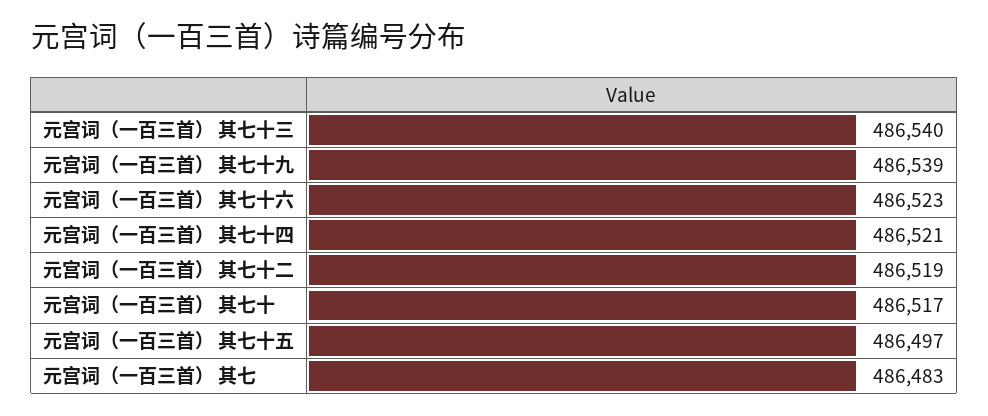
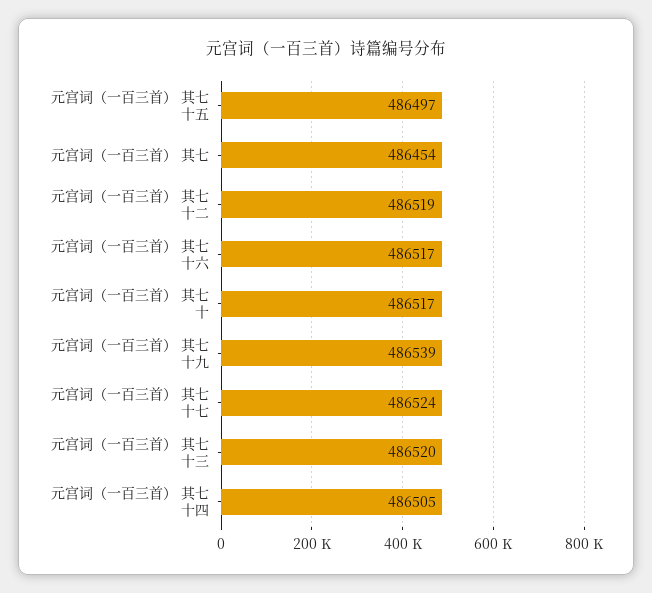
元宫词（一百三首） 其七十三: 486540 -> 486520
元宫词（一百三首） 其七十六: 486523 -> 486517
元宫词（一百三首） 其七十四: 486521 -> 486505
元宫词（一百三首） 其七: 486483 -> 486454
元宫词（一百三首） 其七十七: none -> 486524

